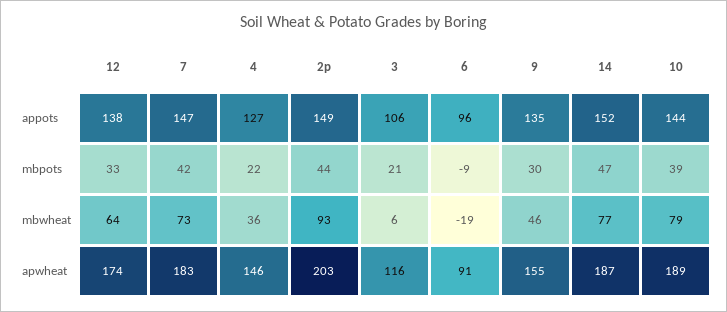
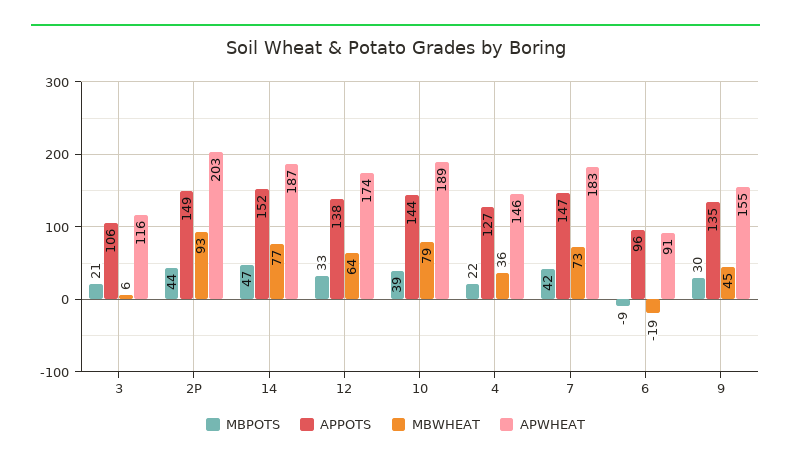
mbwheat, 9: 46 -> 45

